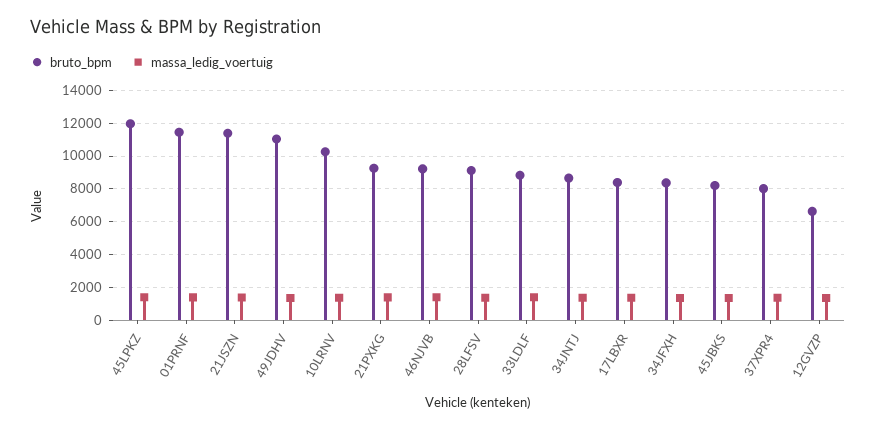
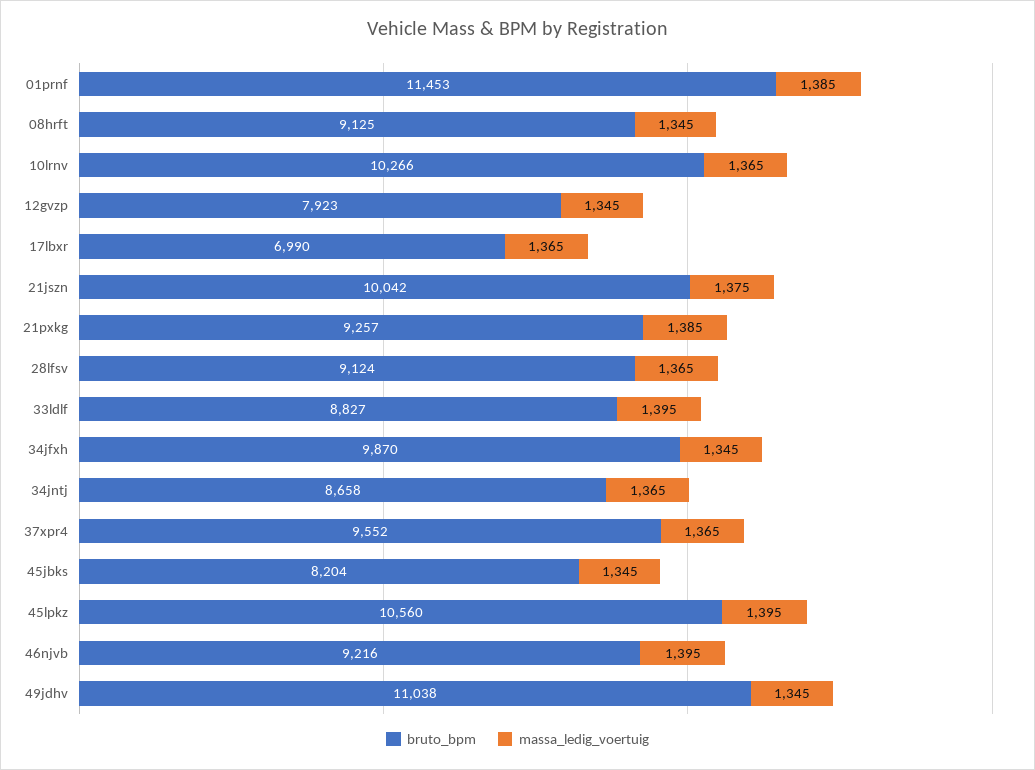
bruto_bpm, 45LPKZ: 12000 -> 10560
bruto_bpm, 21JSZN: 11500 -> 10042
bruto_bpm, 17LBXR: 8500 -> 6990
bruto_bpm, 34JFXH: 8500 -> 9870
bruto_bpm, 37XPR4: 8000 -> 9552
bruto_bpm, 12GVZP: 6500 -> 7923
bruto_bpm, 08hrft: none -> 9125
massa_ledig_voertuig, 08hrft: none -> 1345

